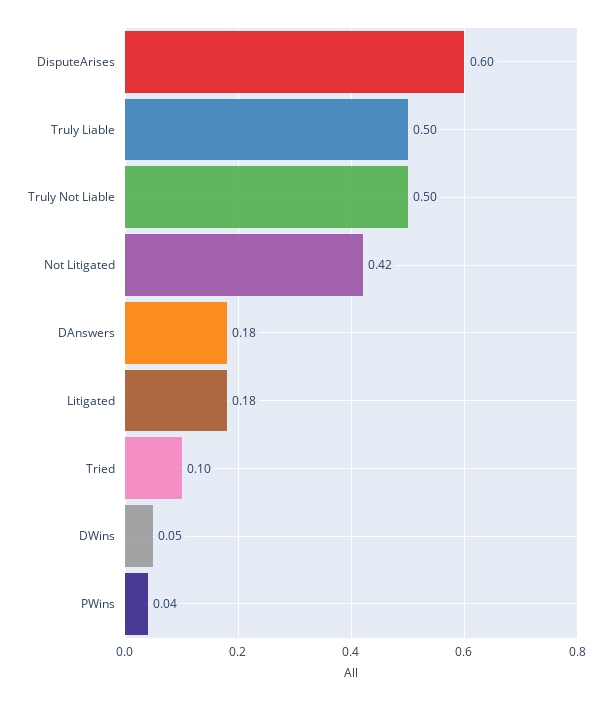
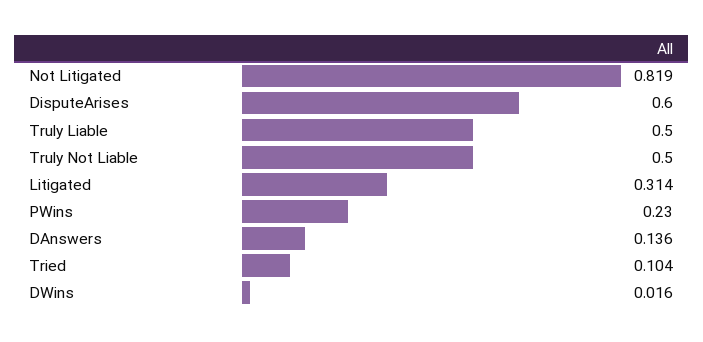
Not Litigated: 0.42 -> 0.819
DAnswers: 0.18 -> 0.136
Litigated: 0.18 -> 0.314
DWins: 0.05 -> 0.016
PWins: 0.04 -> 0.23

